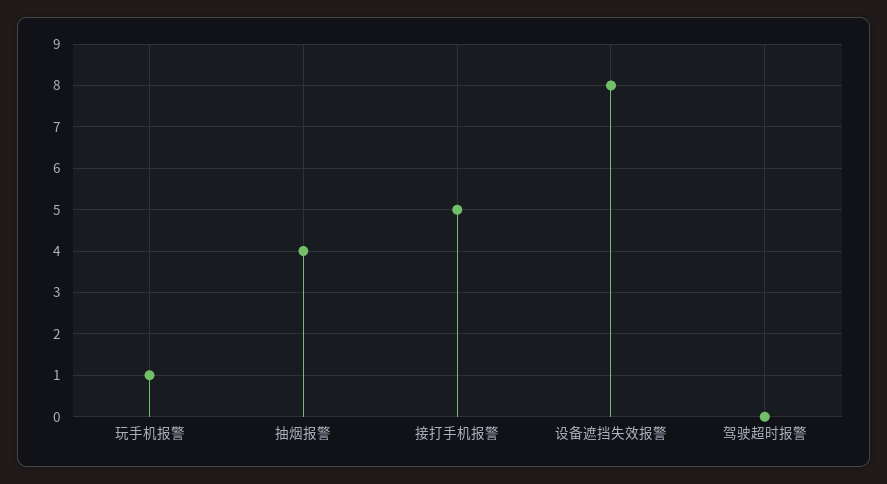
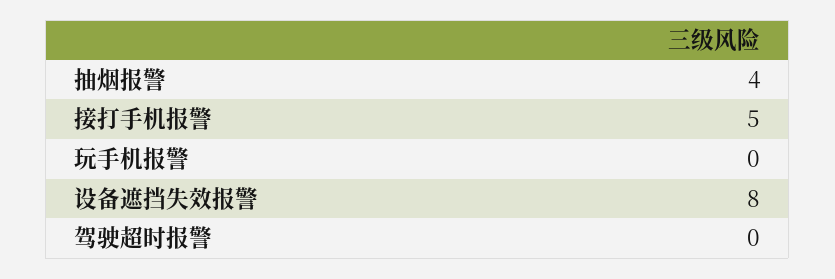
玩手机报警: 1 -> 0

